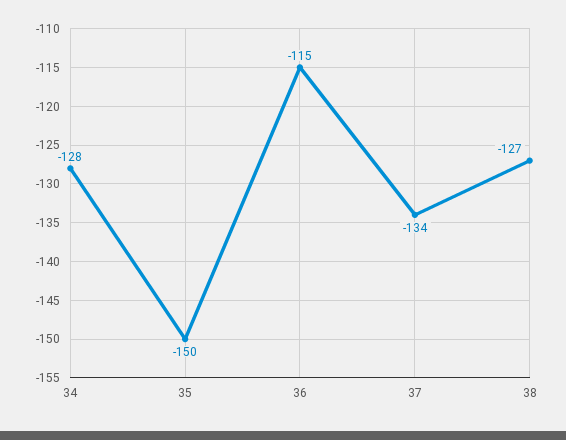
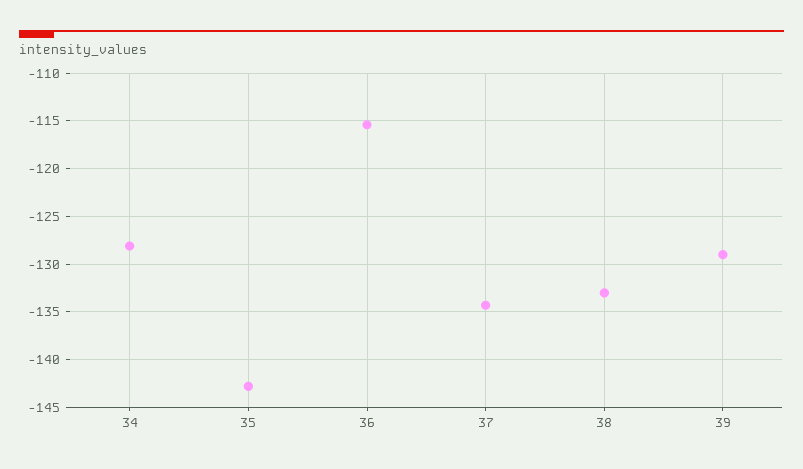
35: -150 -> -143
38: -127 -> -133
39: none -> -129

